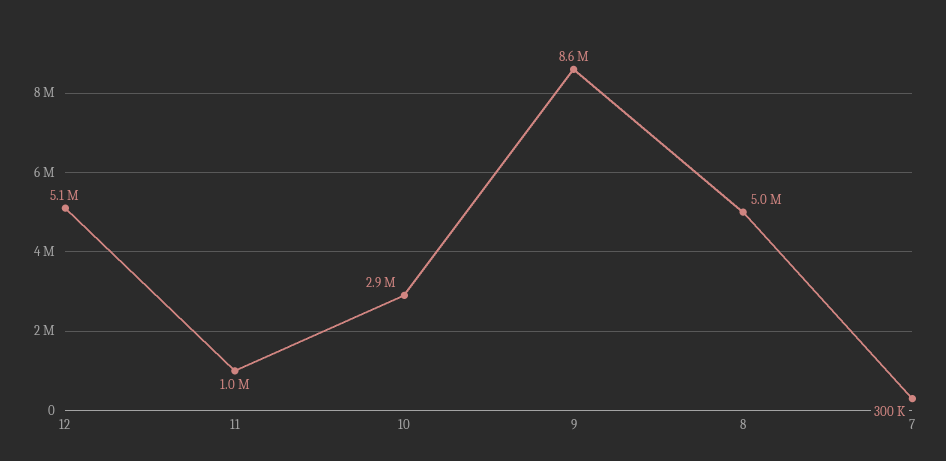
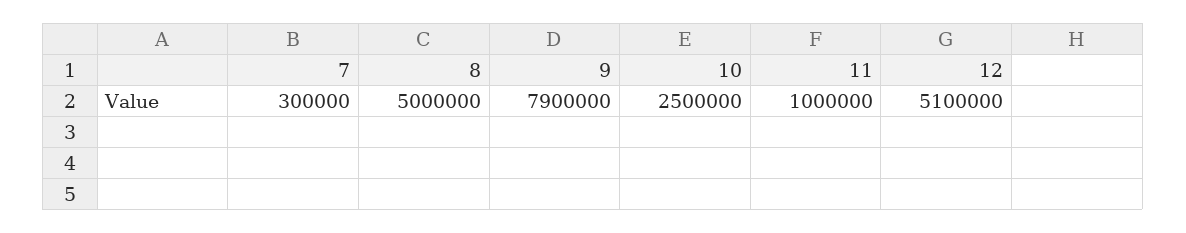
10: 2900000 -> 2500000
9: 8600000 -> 7900000

